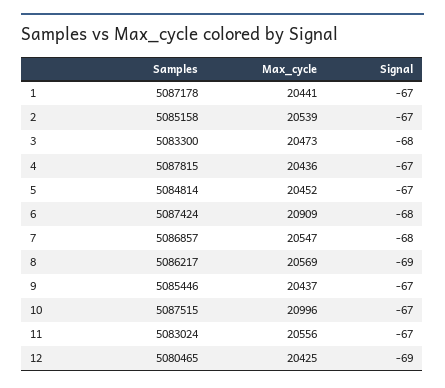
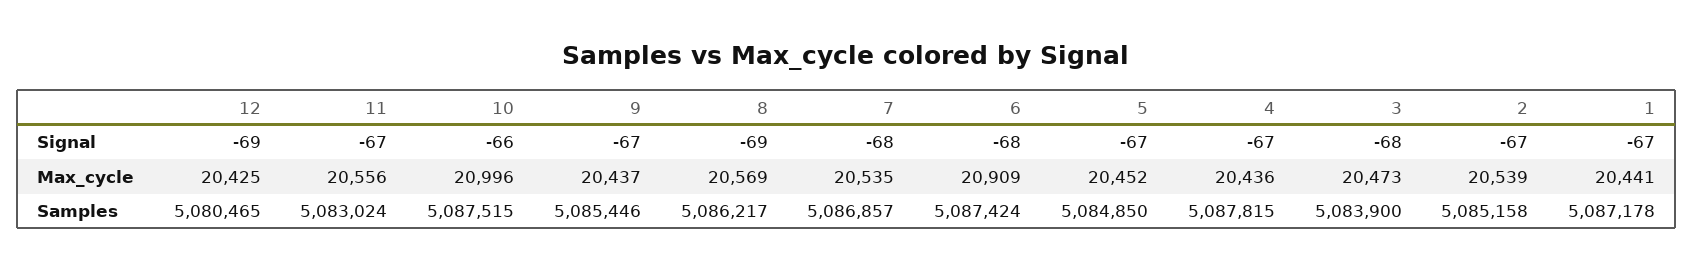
Samples, 3: 5083300 -> 5083900
Samples, 5: 5084814 -> 5084850
Max_cycle, 7: 20547 -> 20535
Signal, 10: -67 -> -66

